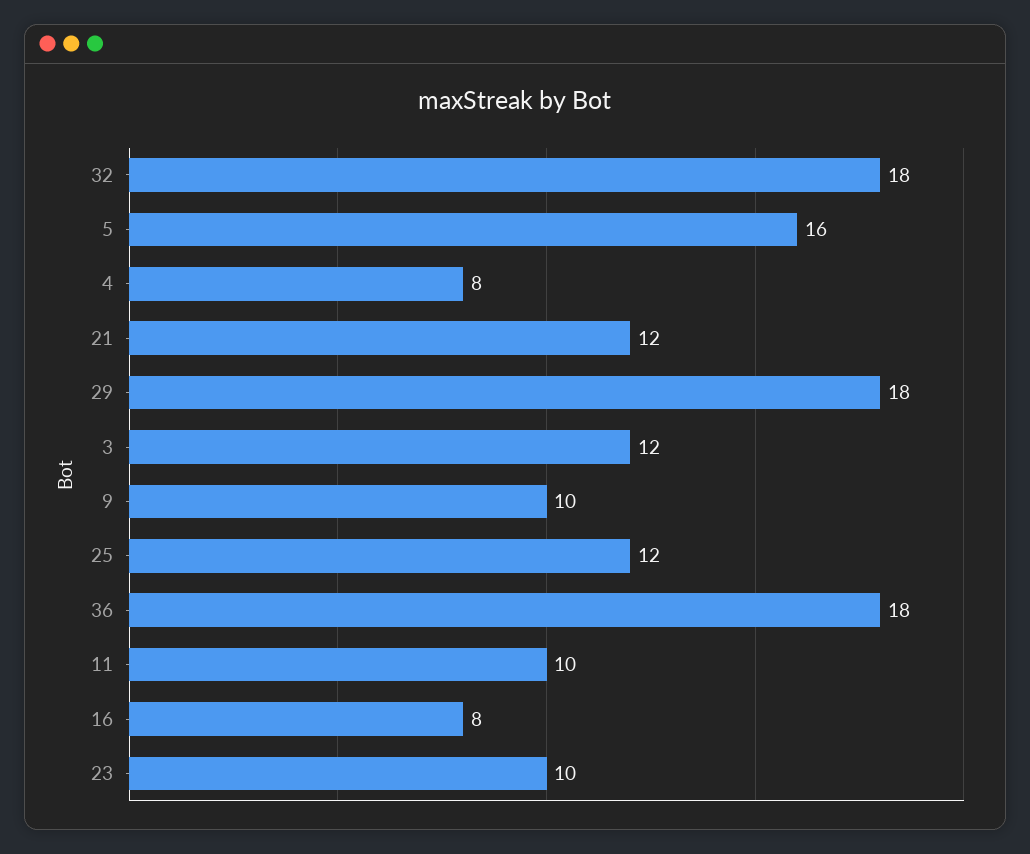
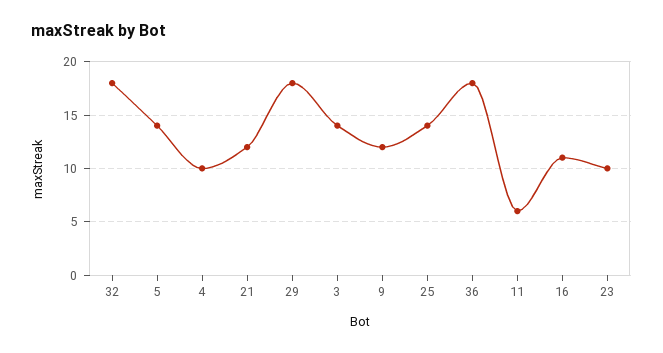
5: 16 -> 14
4: 8 -> 10
3: 12 -> 14
9: 10 -> 12
25: 12 -> 14
11: 10 -> 6
16: 8 -> 11

